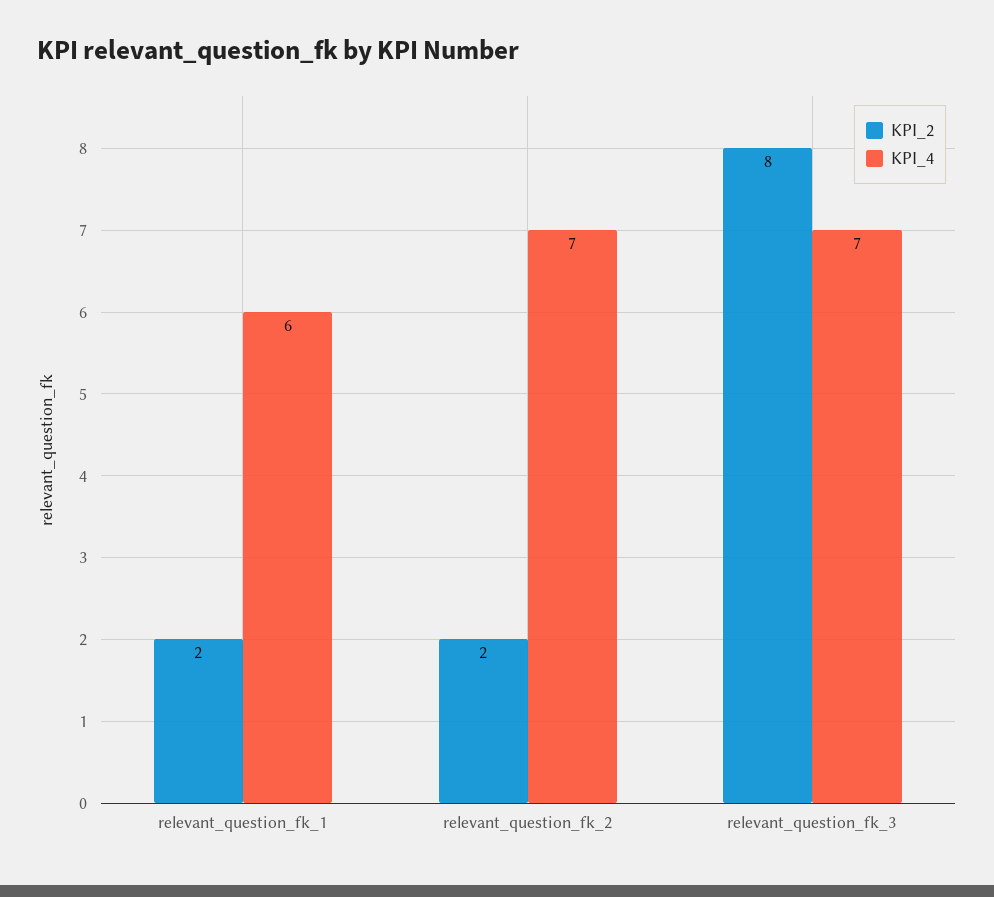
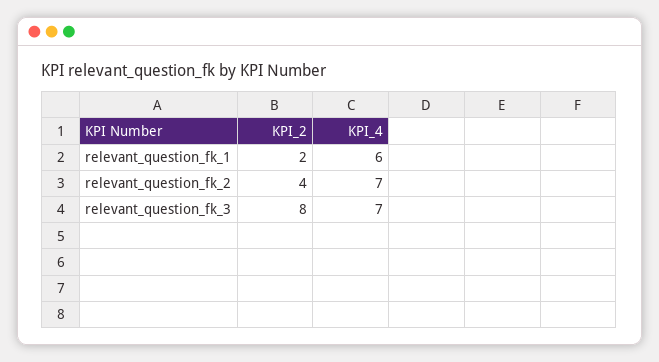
KPI_2, relevant_question_fk_2: 2 -> 4

